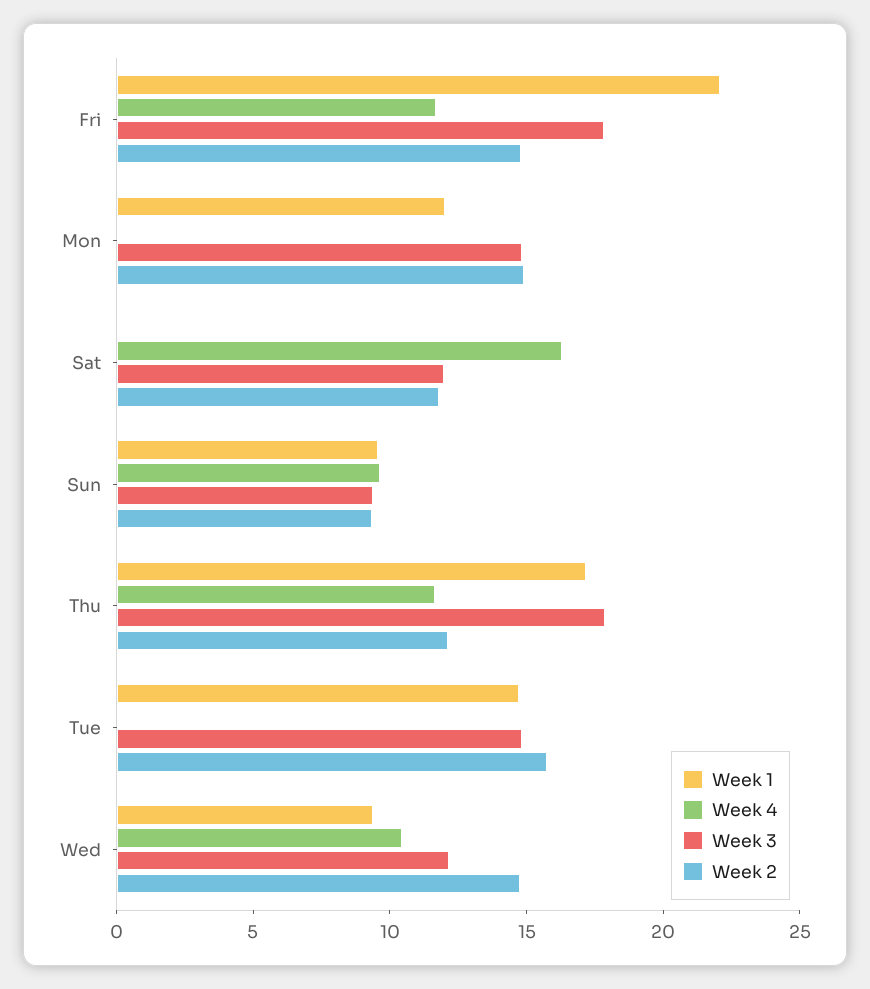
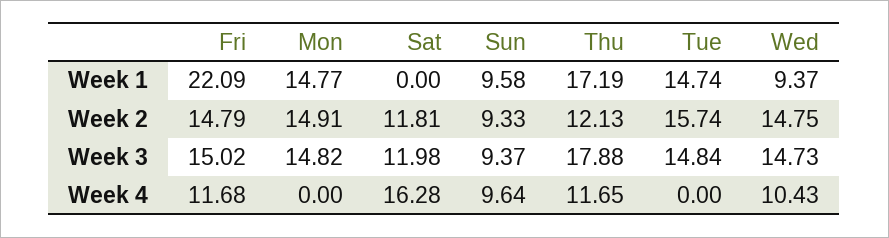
Week 3, Fri: 18 -> 15.02
Week 1, Mon: 12 -> 14.77
Week 3, Wed: 12 -> 14.73

